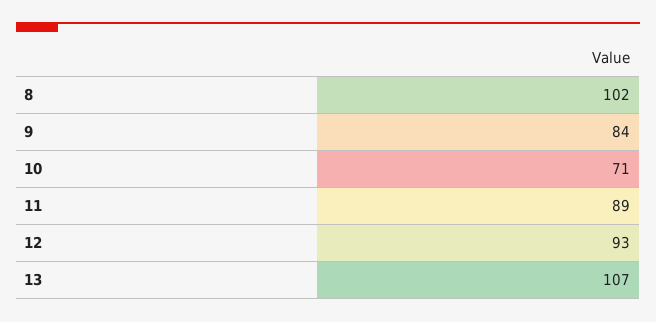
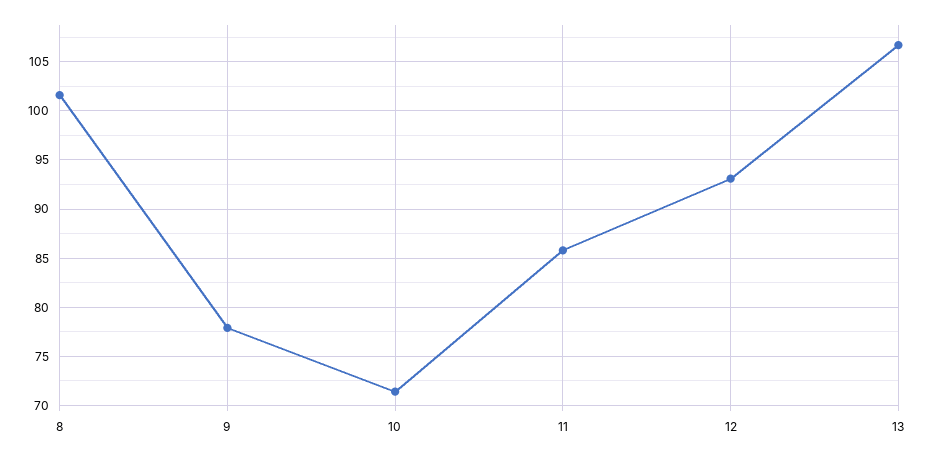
9: 84 -> 78
11: 89 -> 86

